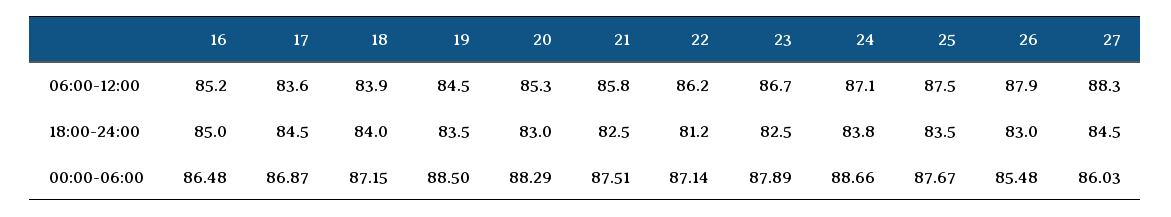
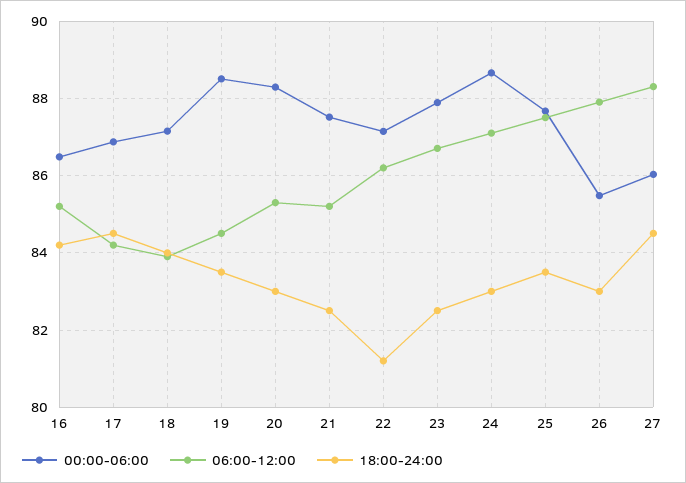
06:00-12:00, 17: 83.6 -> 84.2
06:00-12:00, 21: 85.8 -> 85.2
18:00-24:00, 16: 85 -> 84.2
18:00-24:00, 24: 83.8 -> 83

